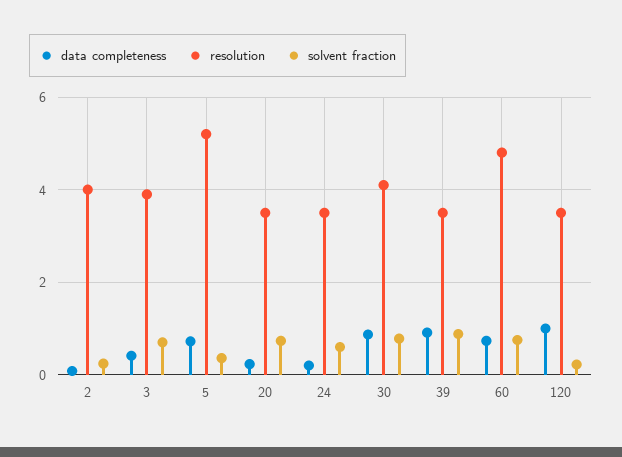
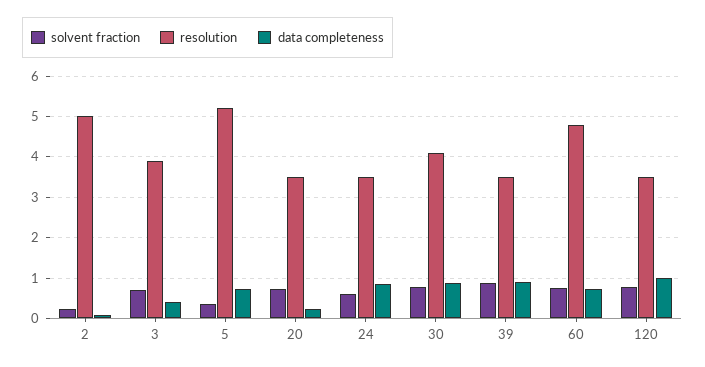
resolution, 2: 4 -> 5
data completeness, 24: 0.2 -> 0.8
solvent fraction, 120: 0.2 -> 0.8

